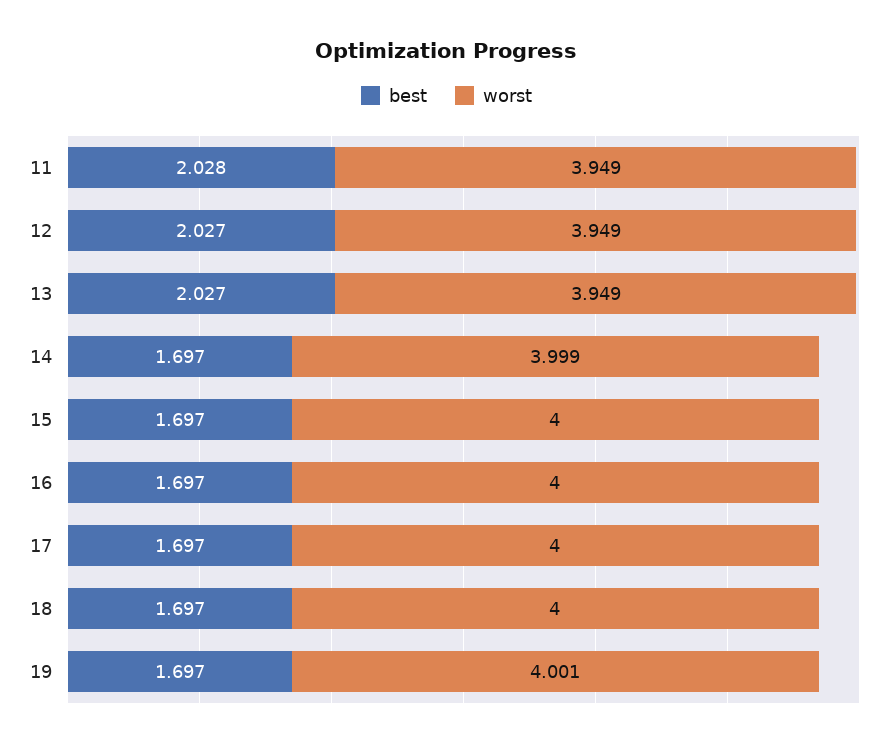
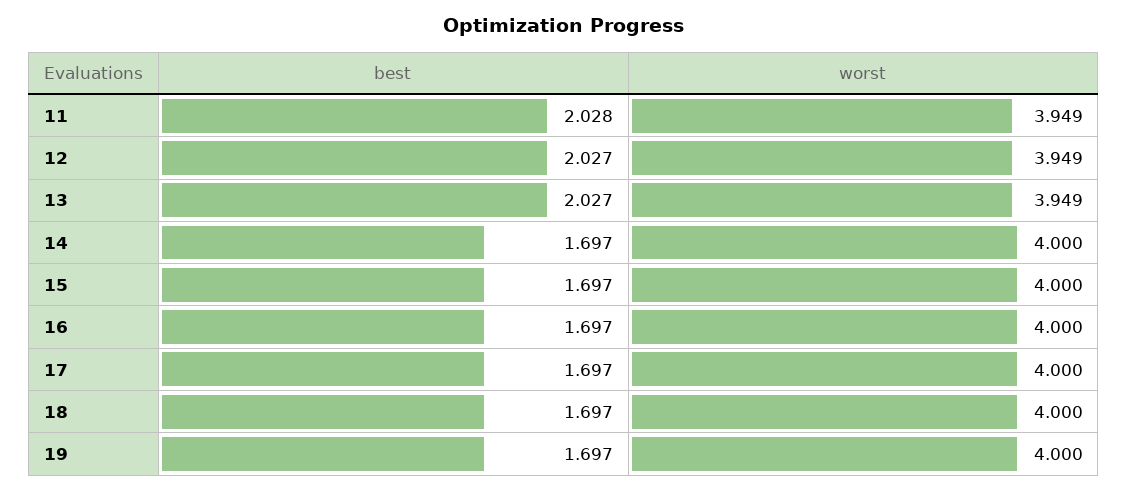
worst, 14: 3.999 -> 4
worst, 19: 4.001 -> 4

